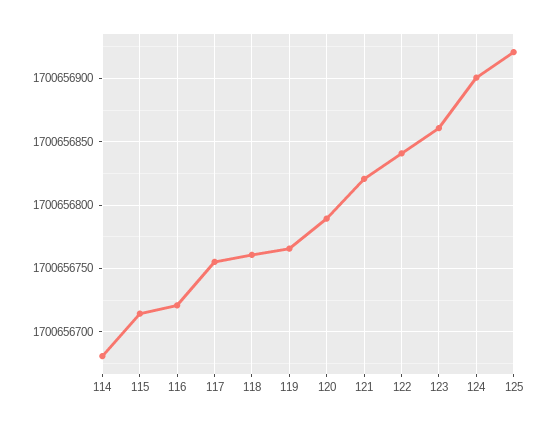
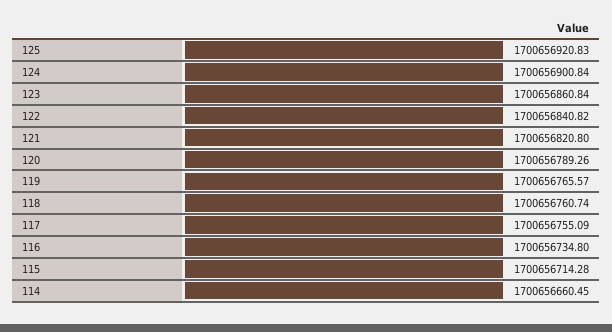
114: 1700656680 -> 1700656660.45
116: 1700656720 -> 1700656734.8

